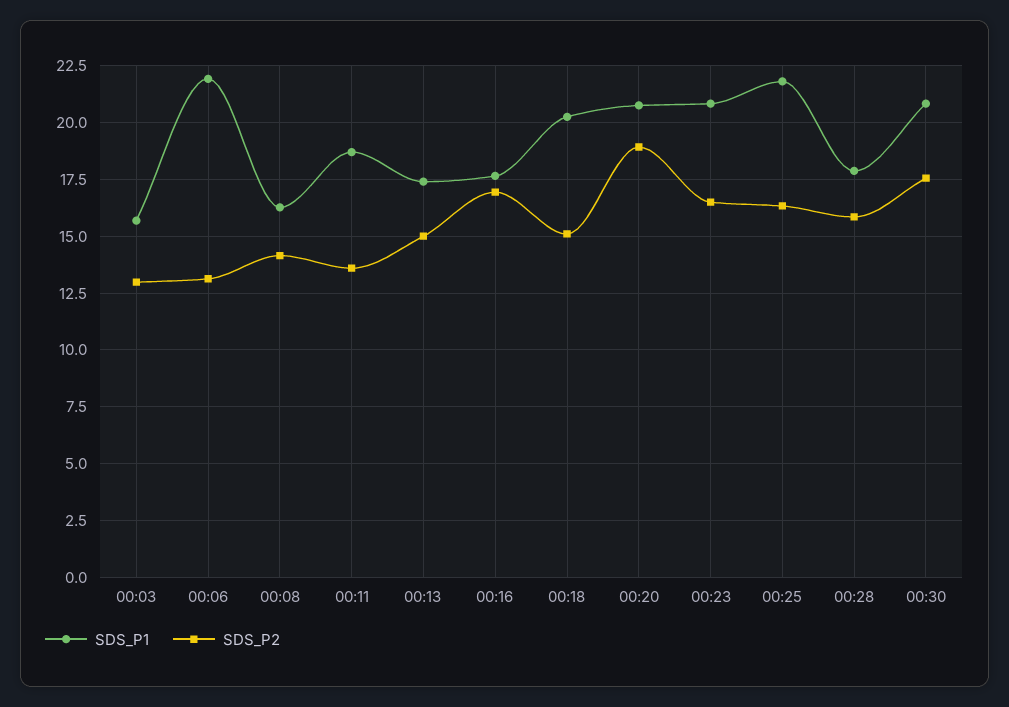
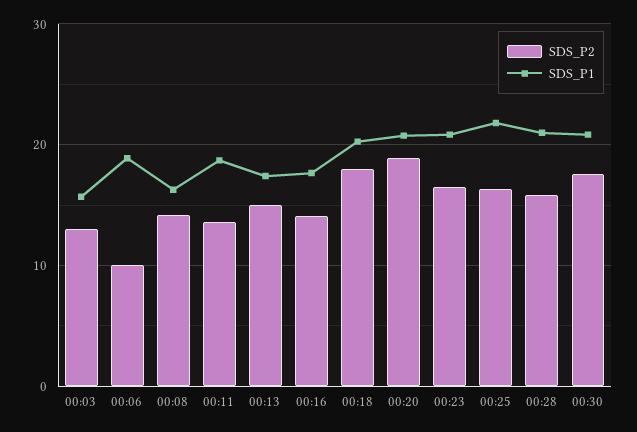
SDS_P1, 00:06: 22 -> 19
SDS_P2, 00:06: 13 -> 10
SDS_P2, 00:16: 17 -> 14
SDS_P2, 00:18: 15 -> 18
SDS_P1, 00:28: 18 -> 21

